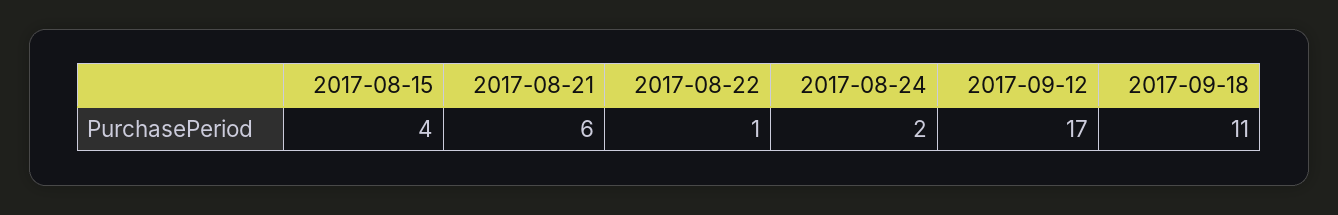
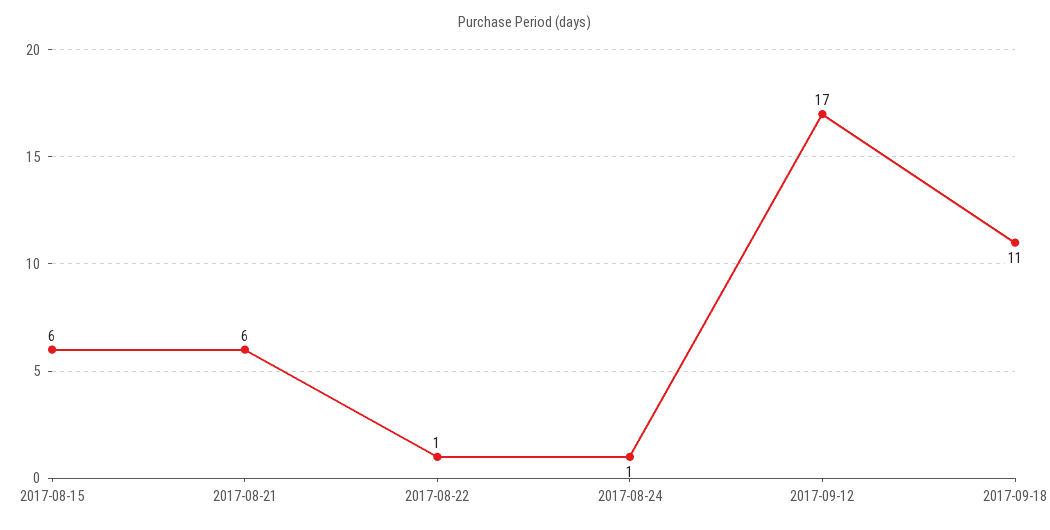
2017-08-15: 4 -> 6
2017-08-24: 2 -> 1

